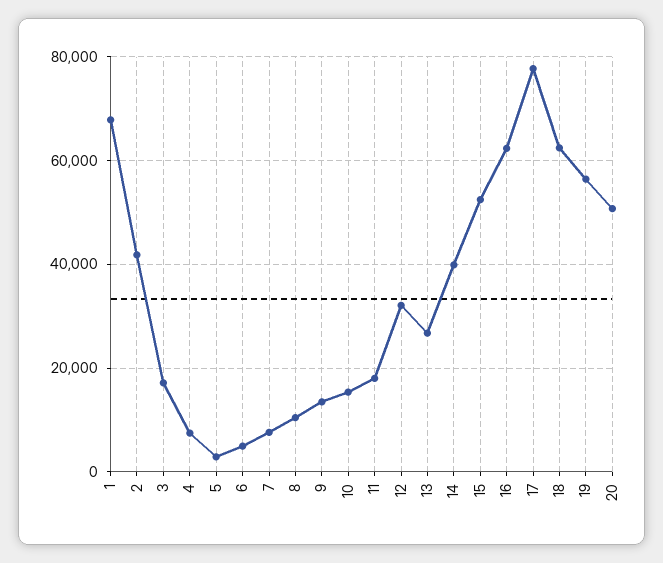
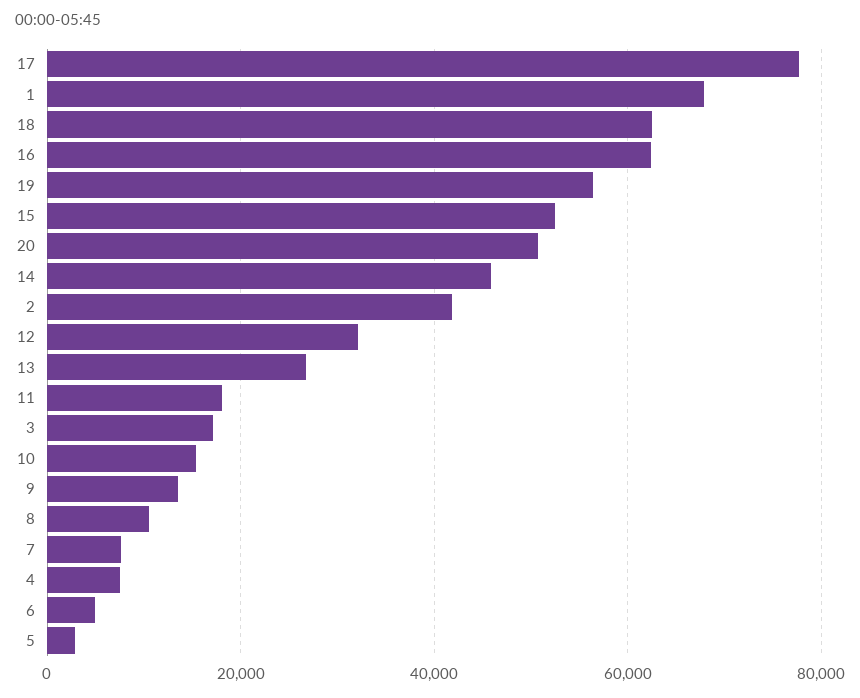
14: 40000 -> 46000

